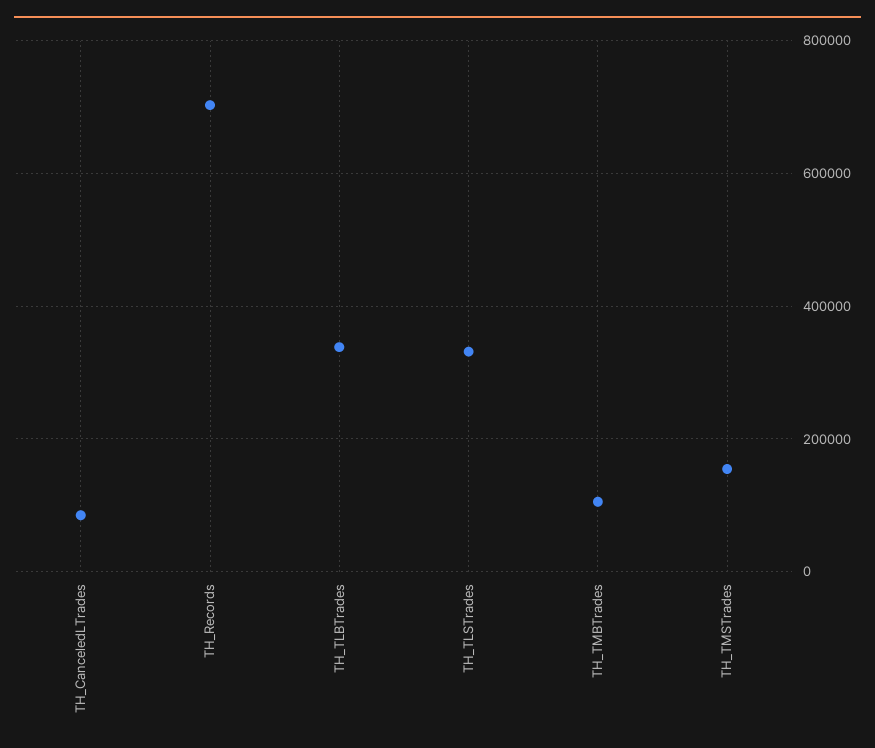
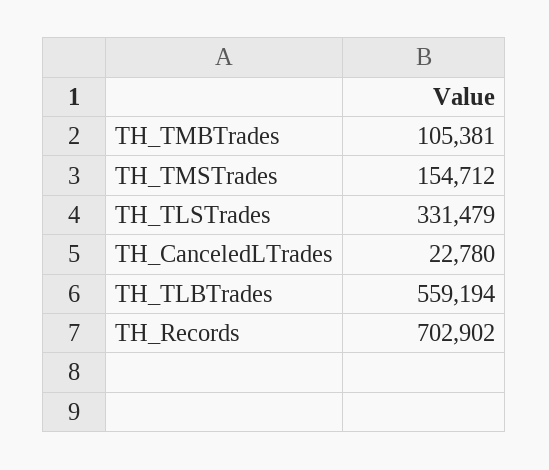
TH_CanceledLTrades: 80000 -> 22780
TH_TLBTrades: 340000 -> 559194

